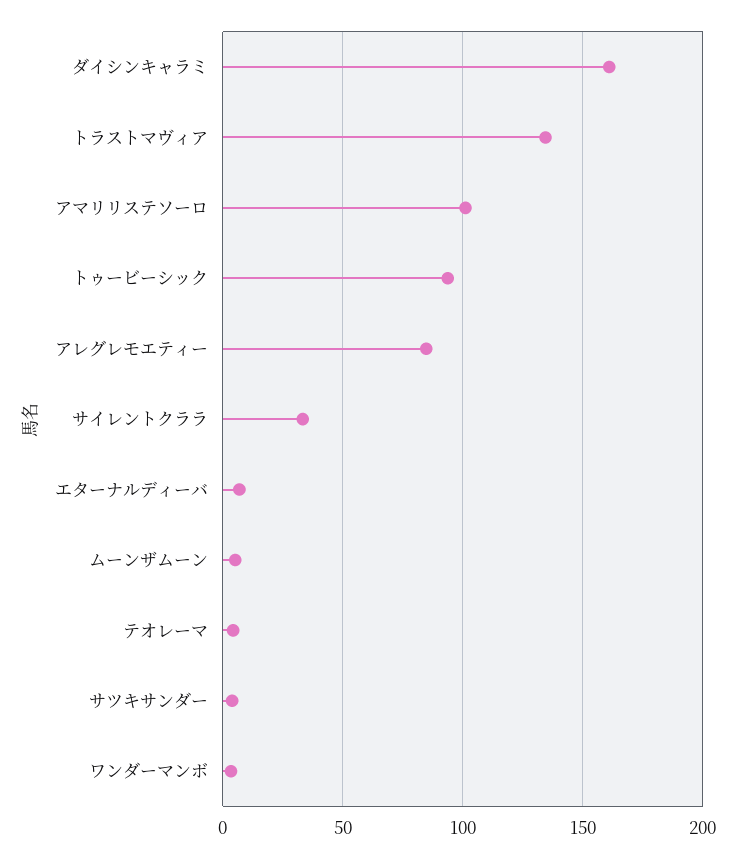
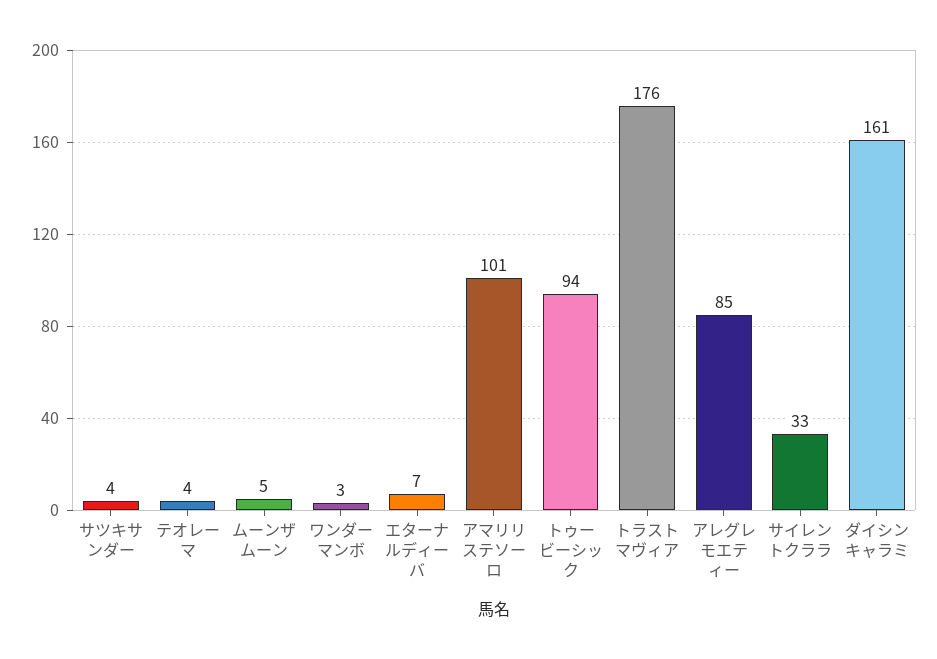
トラストマヴィア: 135 -> 176

